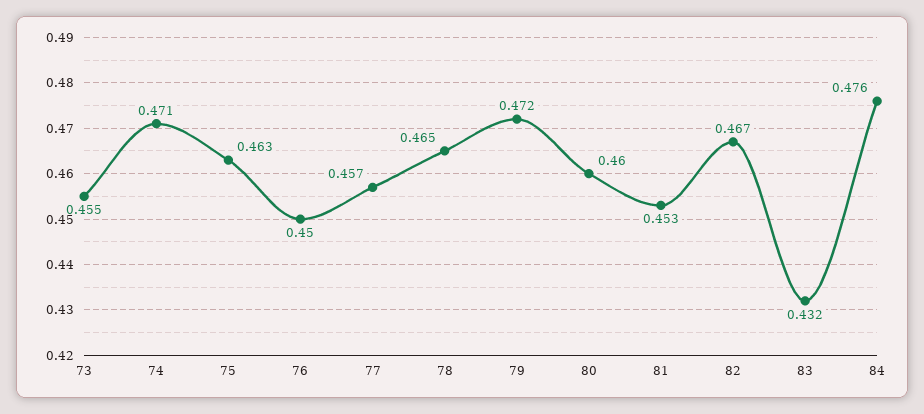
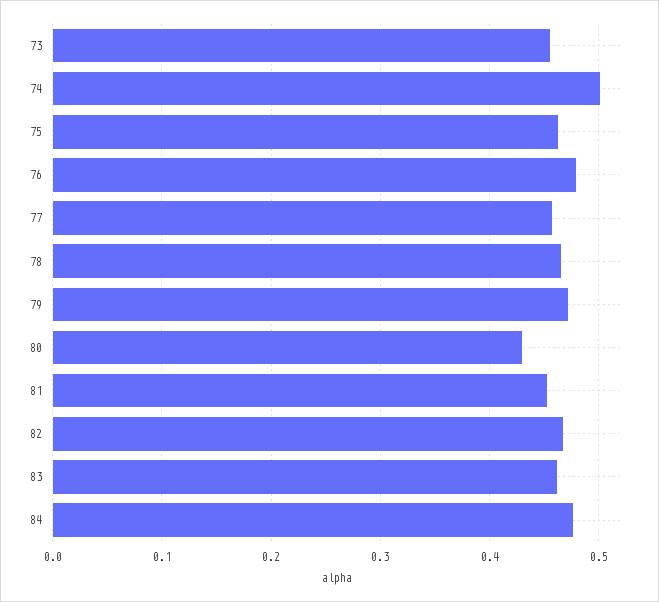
74: 0.471 -> 0.5
76: 0.45 -> 0.48
80: 0.46 -> 0.43
83: 0.432 -> 0.46

